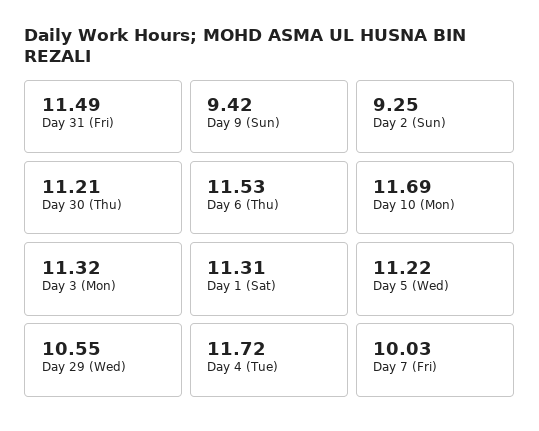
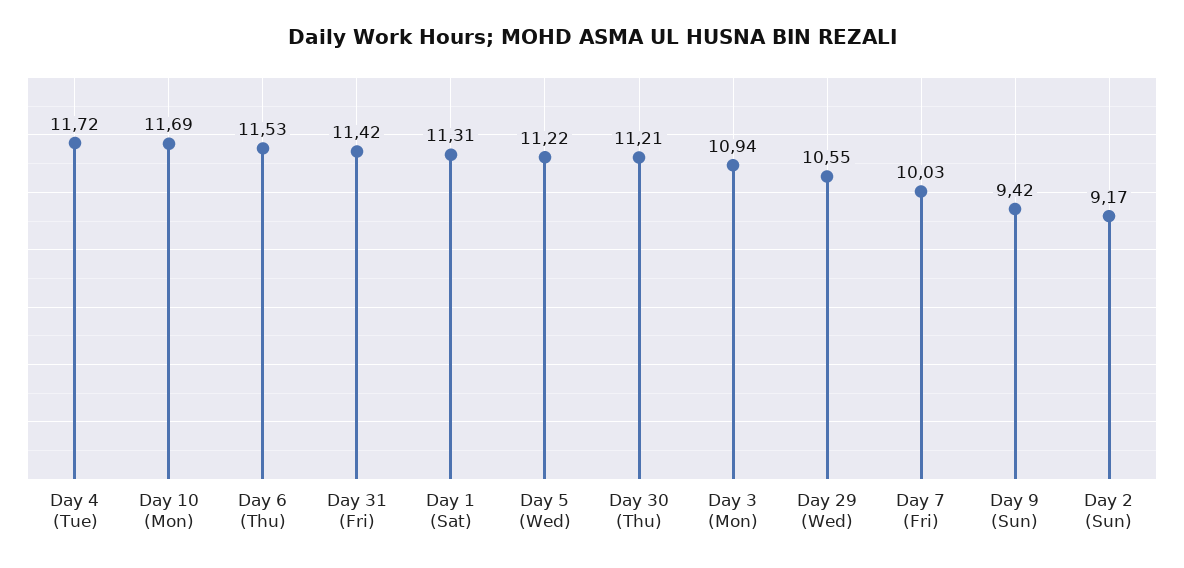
Day 31 (Fri): 11.49 -> 11.42
Day 2 (Sun): 9.25 -> 9.17
Day 3 (Mon): 11.32 -> 10.94

